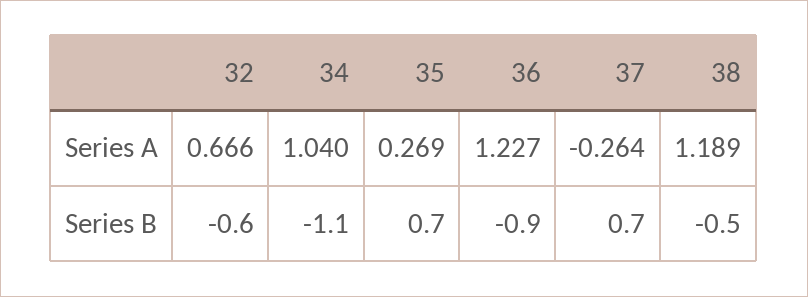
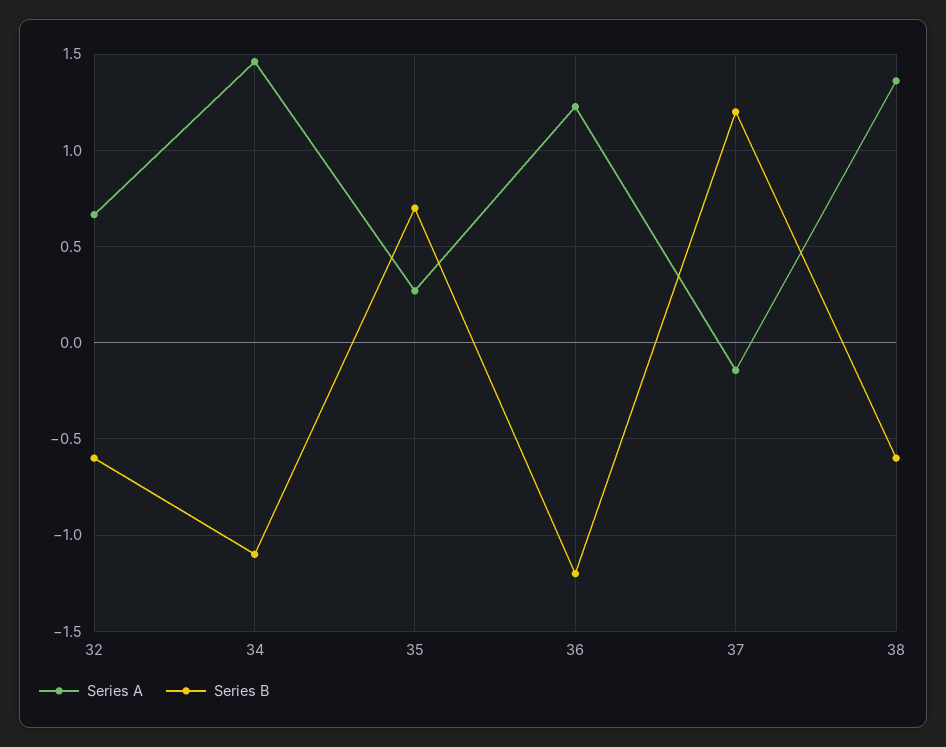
Series A, 34: 1.04 -> 1.45
Series A, 37: -0.264 -> -0.15
Series A, 38: 1.189 -> 1.35
Series B, 36: -0.9 -> -1.2
Series B, 37: 0.7 -> 1.2
Series B, 38: -0.5 -> -0.6

